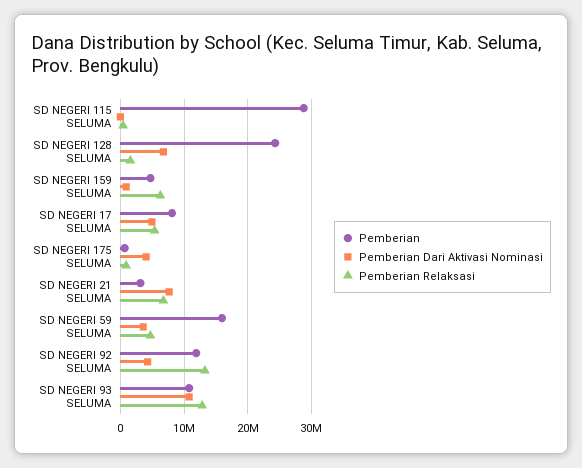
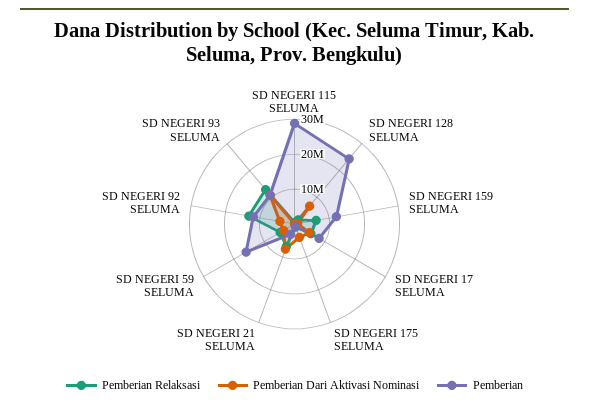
Pemberian, SD NEGERI 159 SELUMA: 5000000 -> 12500000

